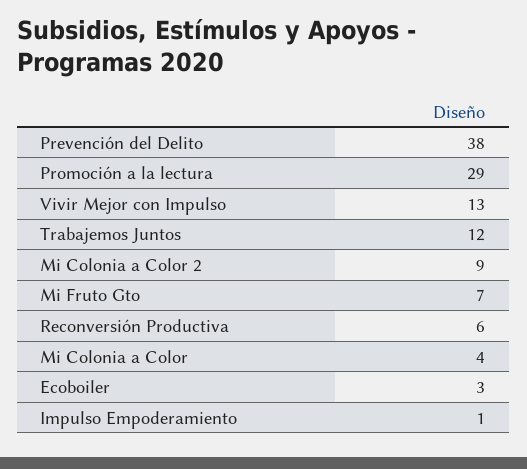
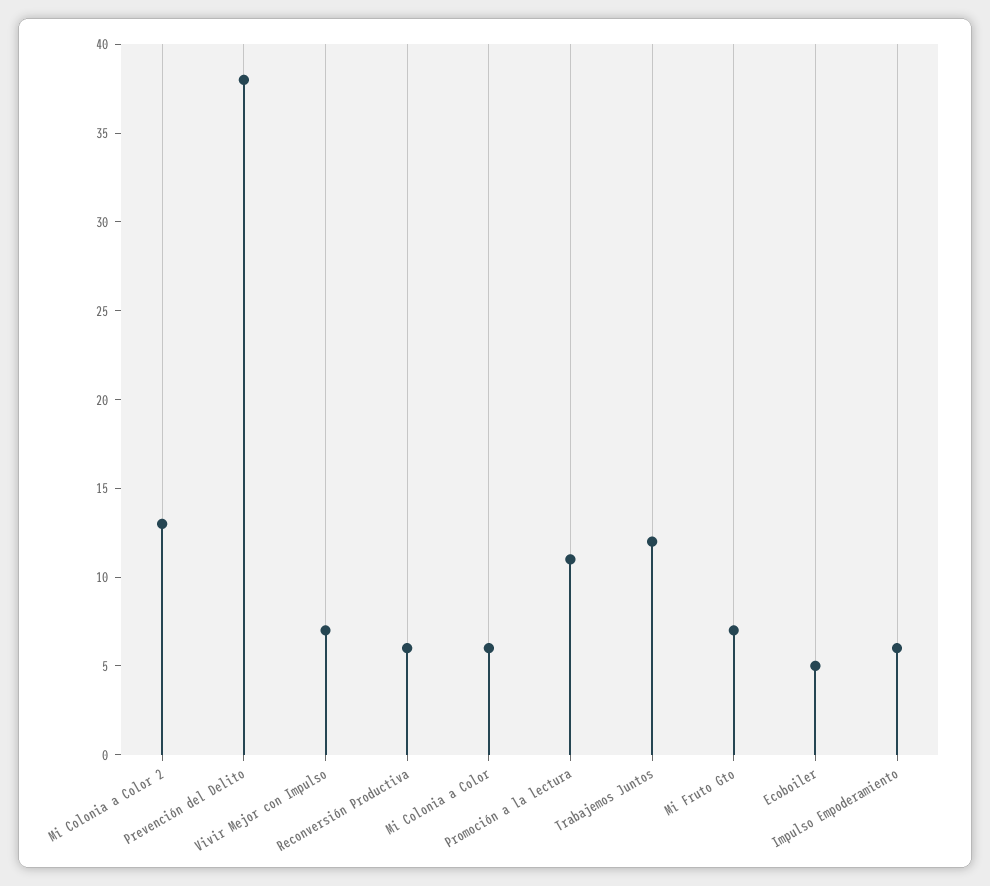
Promoción a la lectura: 29 -> 11
Vivir Mejor con Impulso: 13 -> 7
Mi Colonia a Color 2: 9 -> 13
Mi Colonia a Color: 4 -> 6
Ecoboiler: 3 -> 5
Impulso Empoderamiento: 1 -> 6

